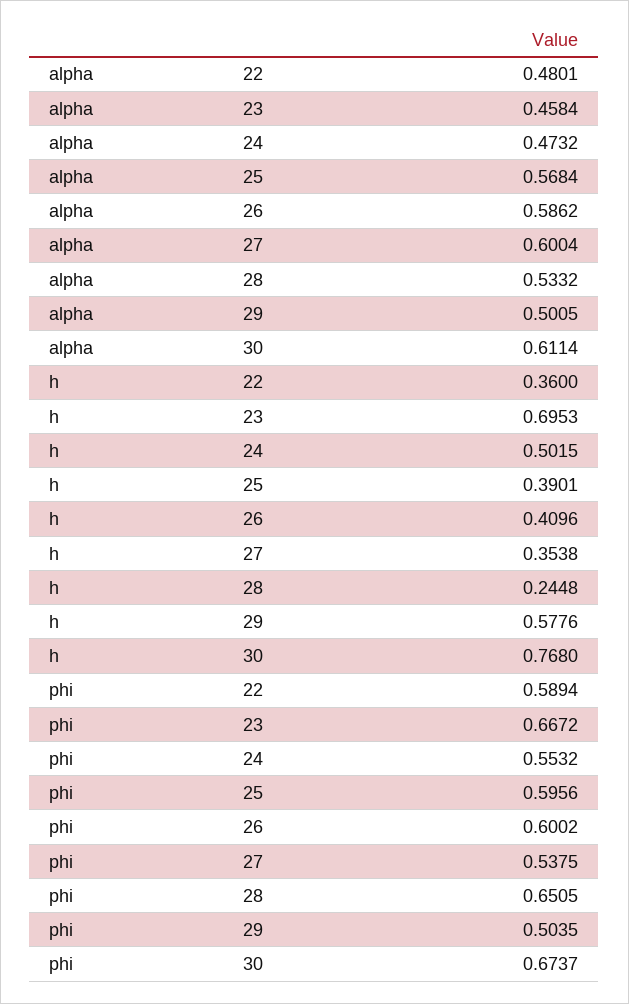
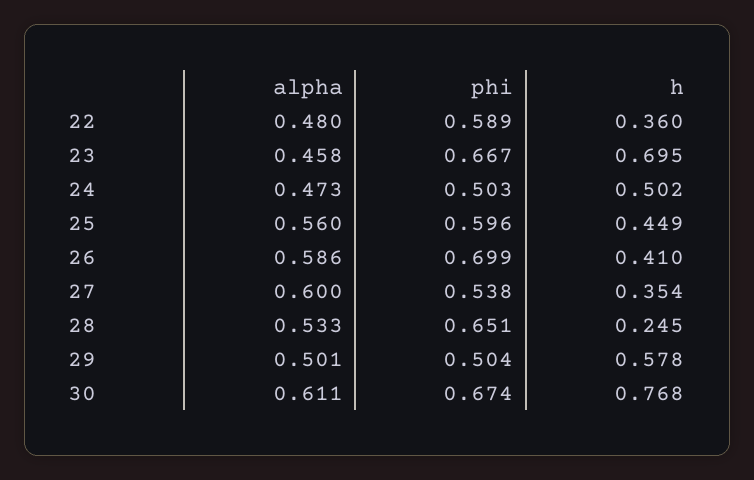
alpha, 25: 0.5684 -> 0.56
h, 25: 0.3901 -> 0.449
phi, 24: 0.5532 -> 0.503
phi, 26: 0.6002 -> 0.699

